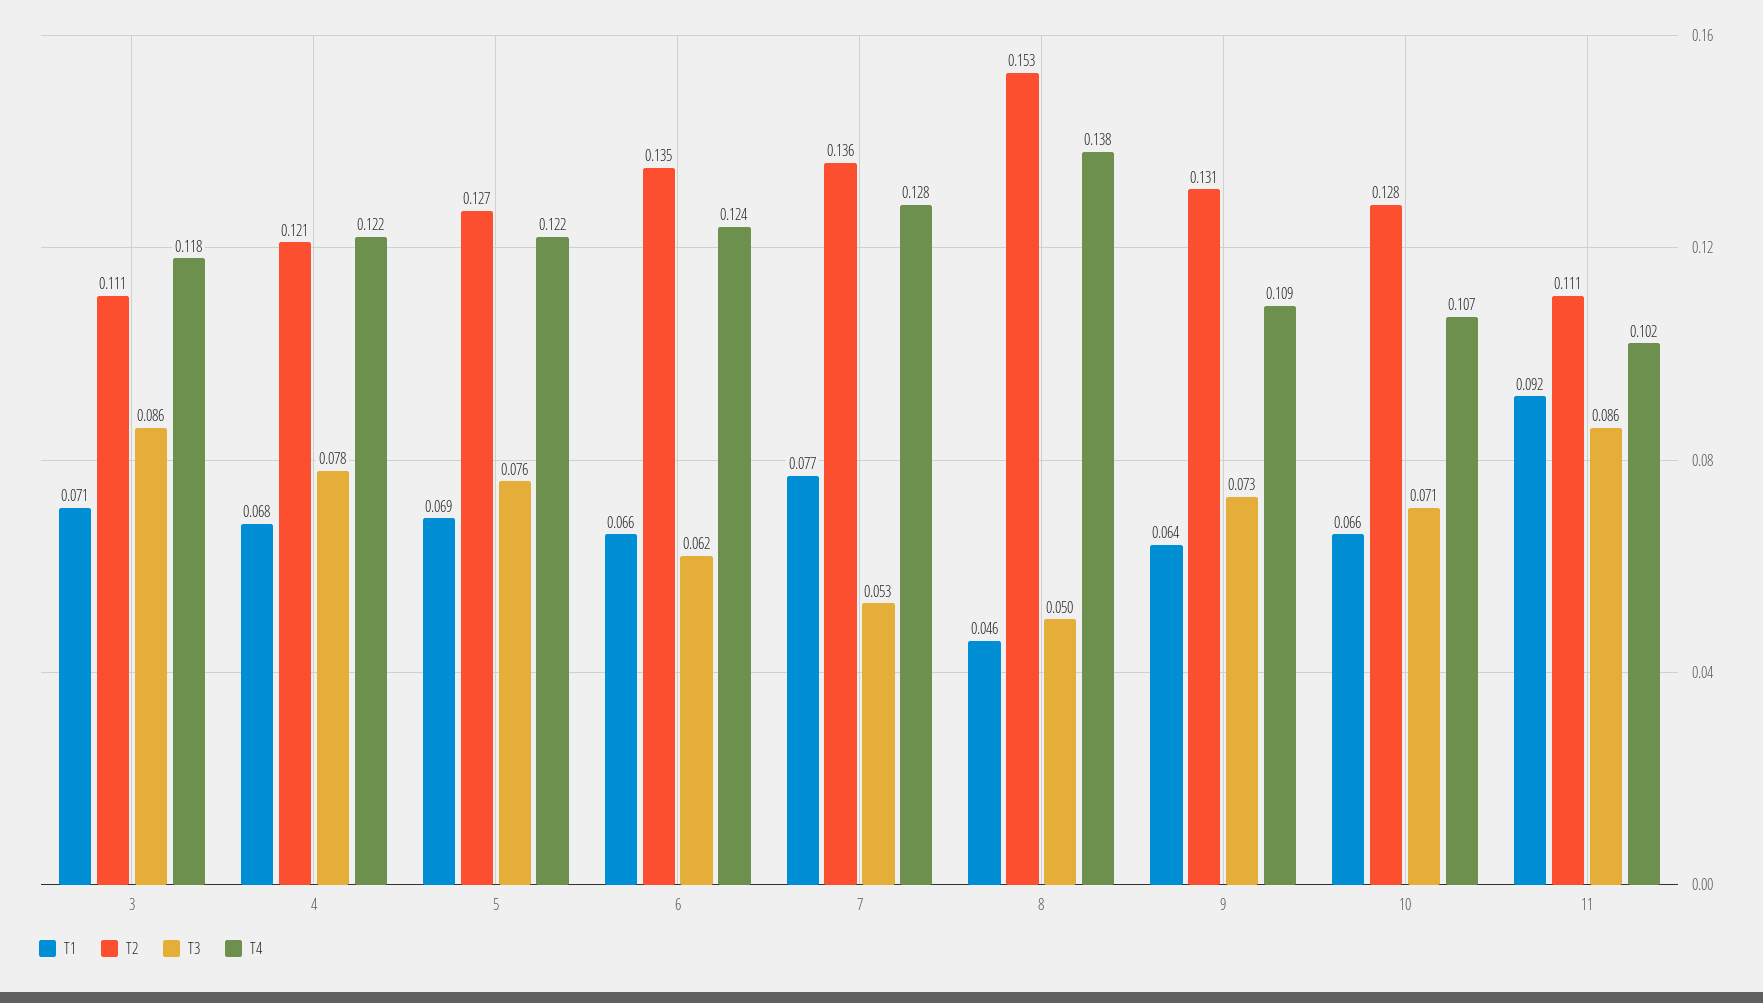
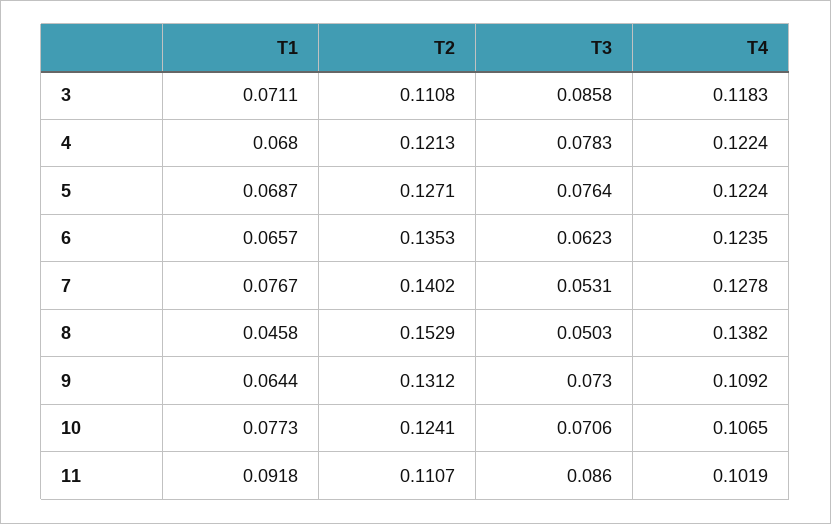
T2, 7: 0.136 -> 0.1402
T1, 10: 0.066 -> 0.0773
T2, 10: 0.128 -> 0.1241

